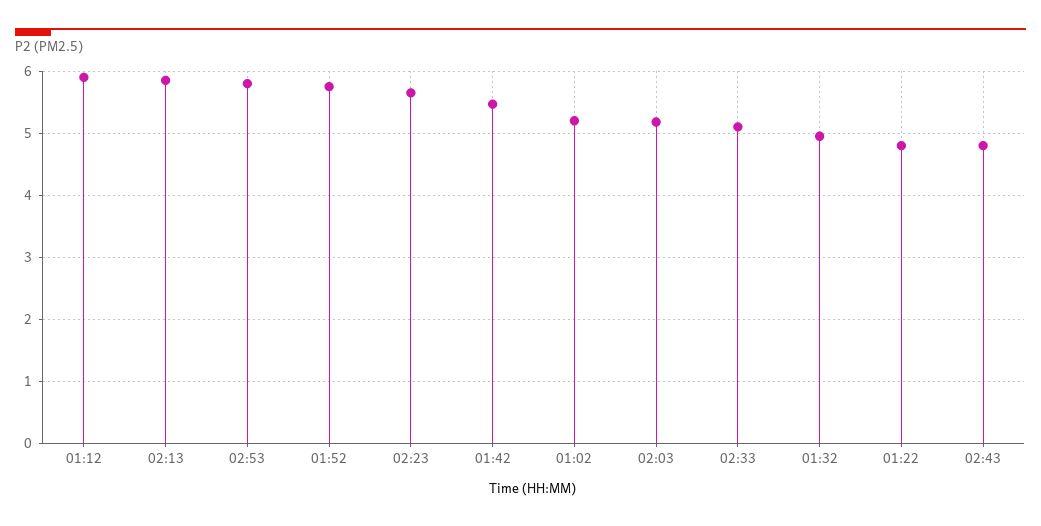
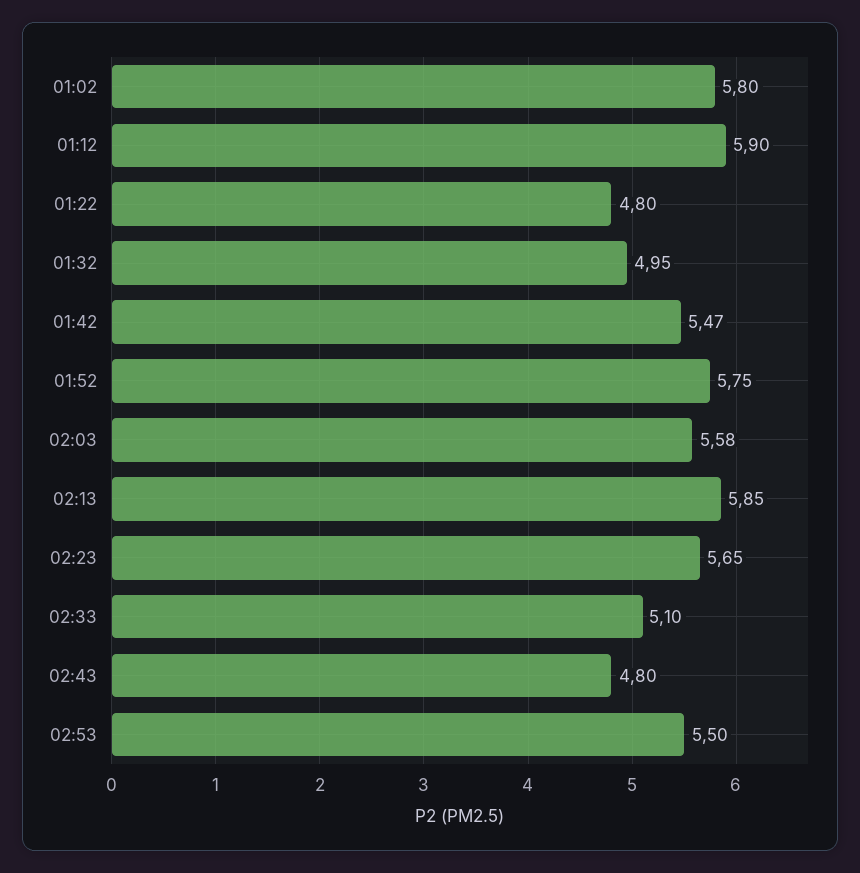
02:53: 5.8 -> 5.5
01:02: 5.2 -> 5.8
02:03: 5.2 -> 5.58

